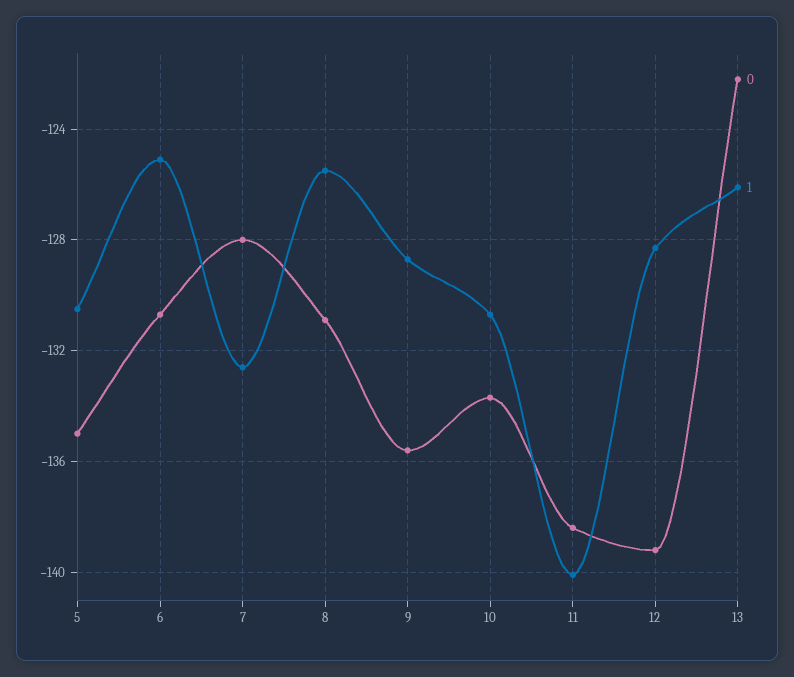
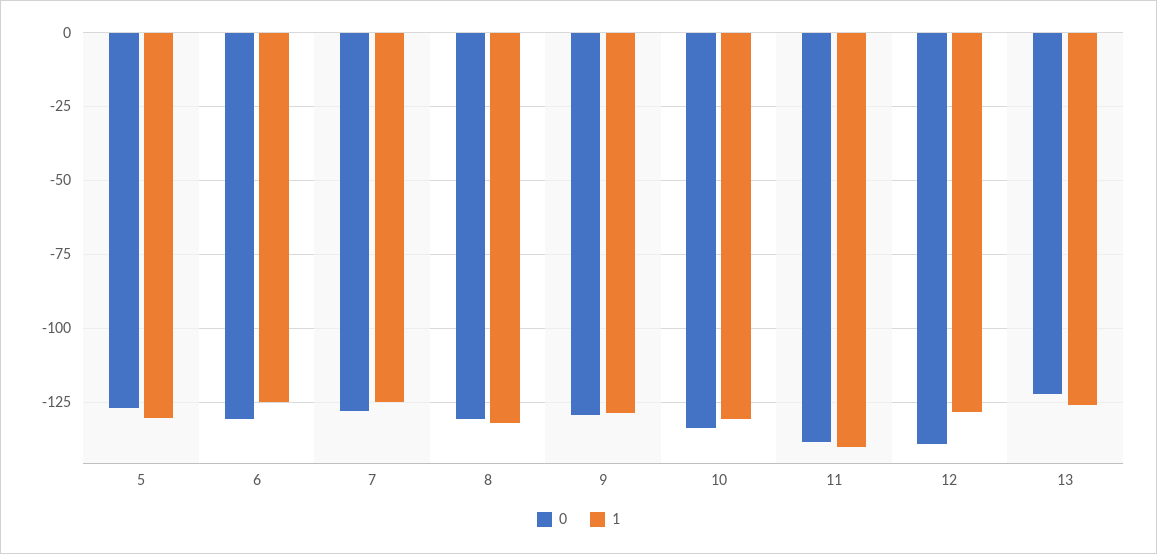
0, 5: -135 -> -127.5
1, 7: -132.5 -> -125
1, 8: -125.5 -> -132.5
0, 9: -135.5 -> -130

